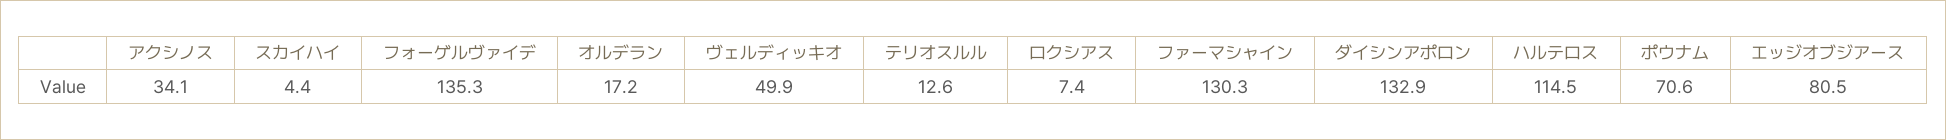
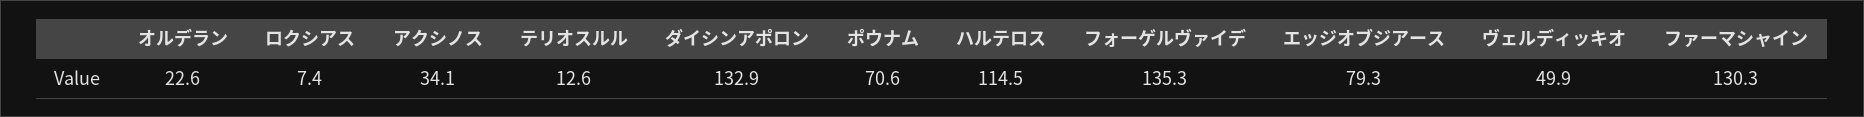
スカイハイ: 4.4 -> none
オルデラン: 17.2 -> 22.6
エッジオブジアース: 80.5 -> 79.3

